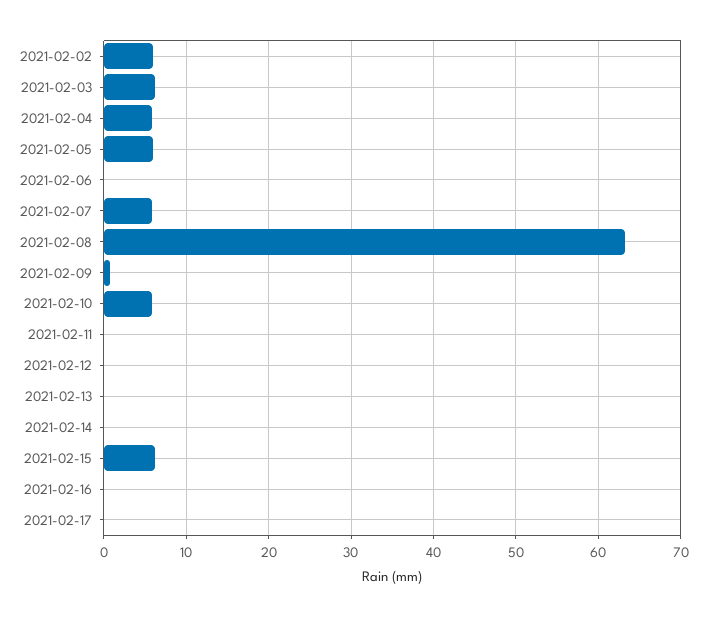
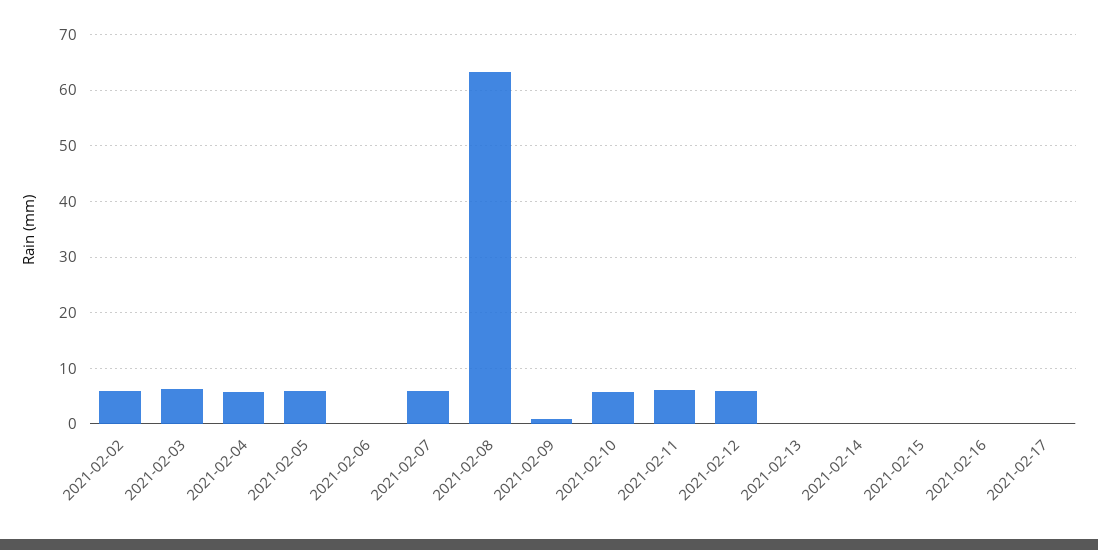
2021-02-11: 0 -> 6
2021-02-12: 0 -> 6
2021-02-15: 6 -> 0

